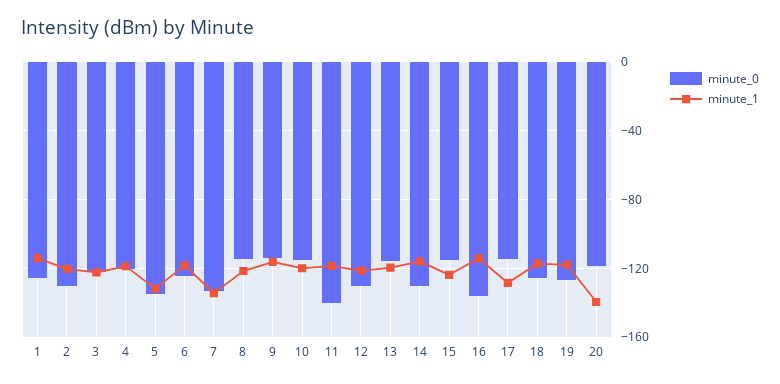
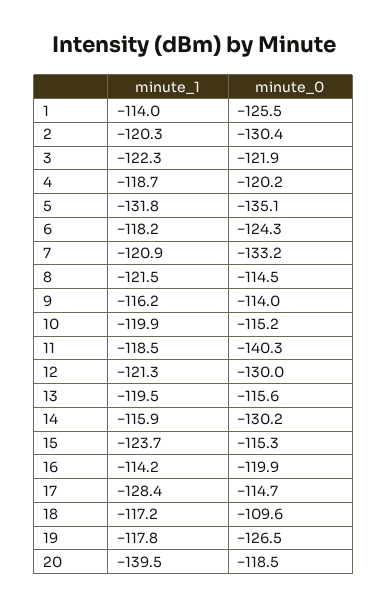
minute_1, 7: -135 -> -120.9
minute_0, 16: -135 -> -119.9
minute_0, 18: -125 -> -109.6

